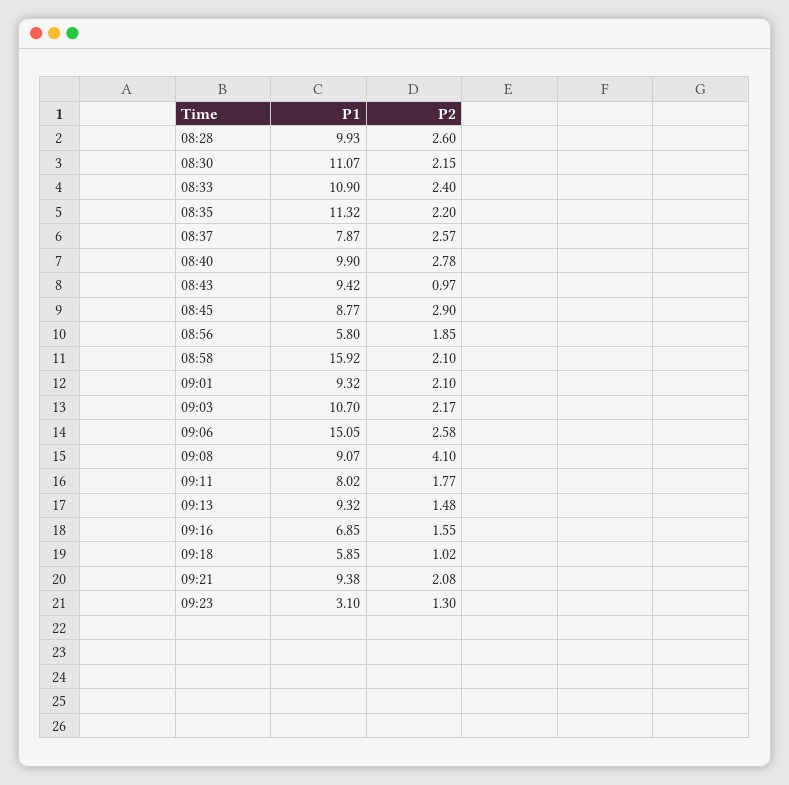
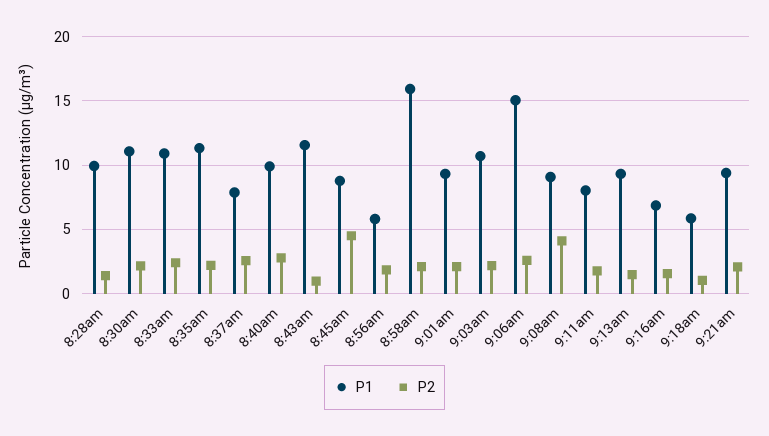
P2, 08:28: 2.6 -> 1.5
P1, 08:43: 9.42 -> 11.5
P2, 08:45: 2.9 -> 4.5
P1, 09:23: 3.1 -> none
P2, 09:23: 1.3 -> none

